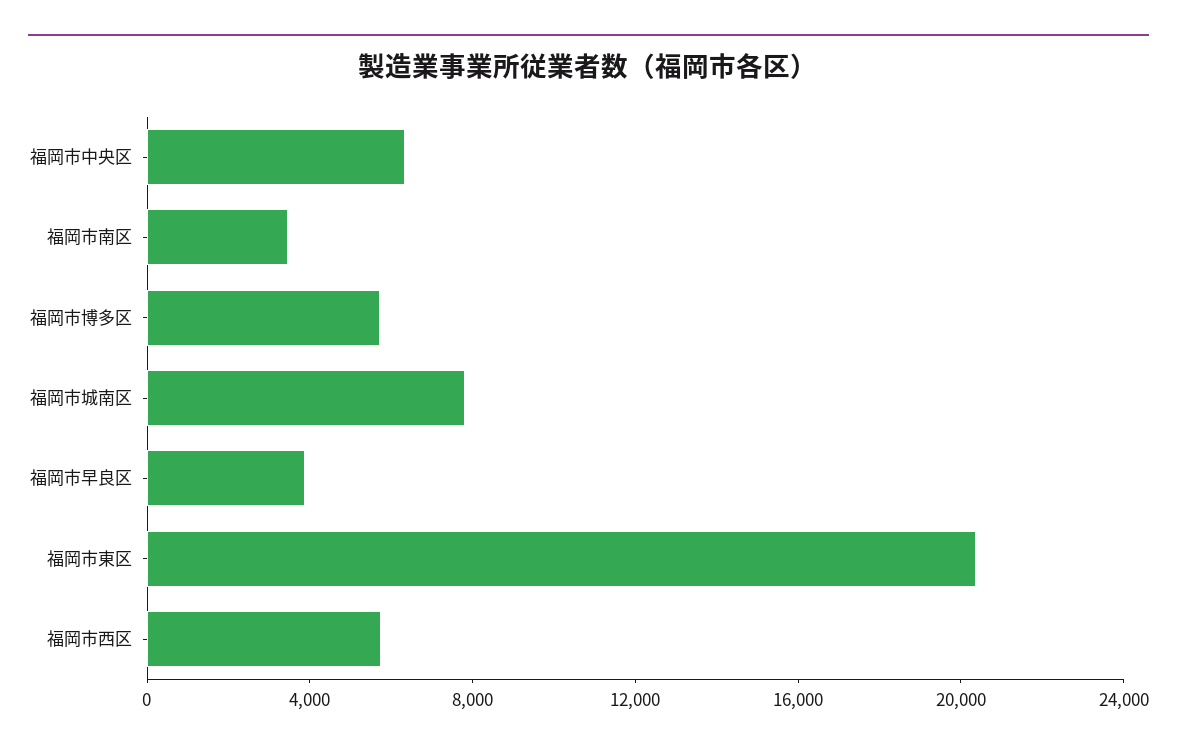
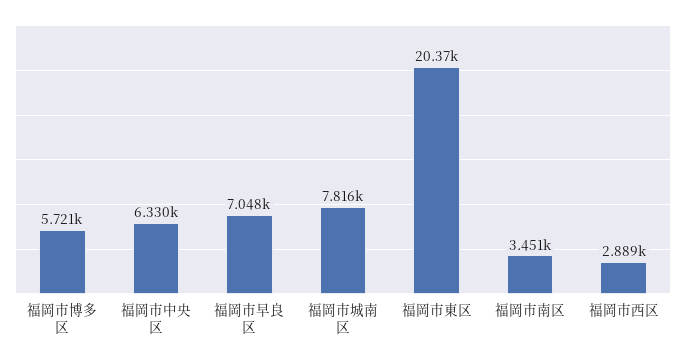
福岡市早良区: 4000 -> 7048
福岡市西区: 6000 -> 2889

